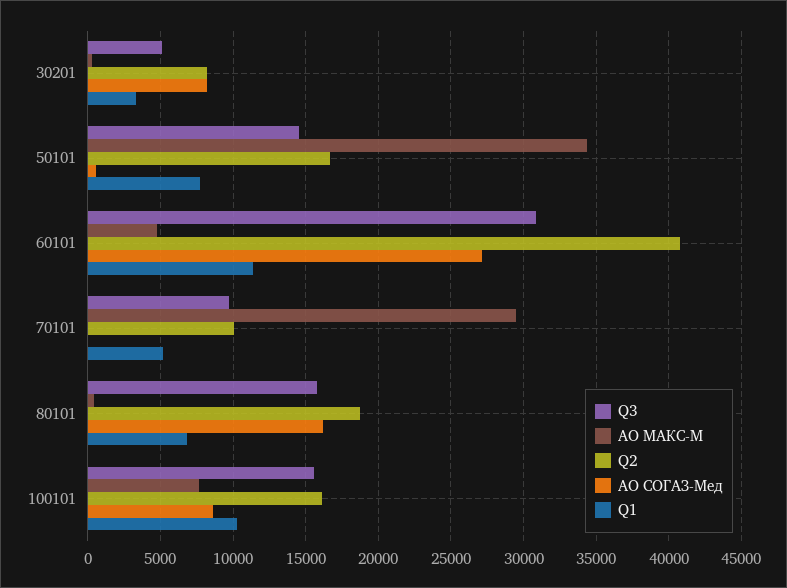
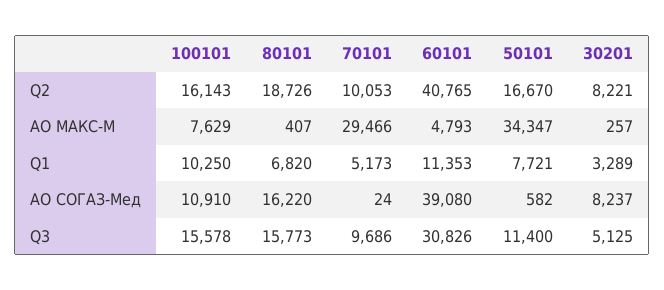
Q3, 50101: 14500 -> 11400
АО СОГАЗ-Мед, 60101: 27000 -> 39080
АО СОГАЗ-Мед, 100101: 8500 -> 10910

